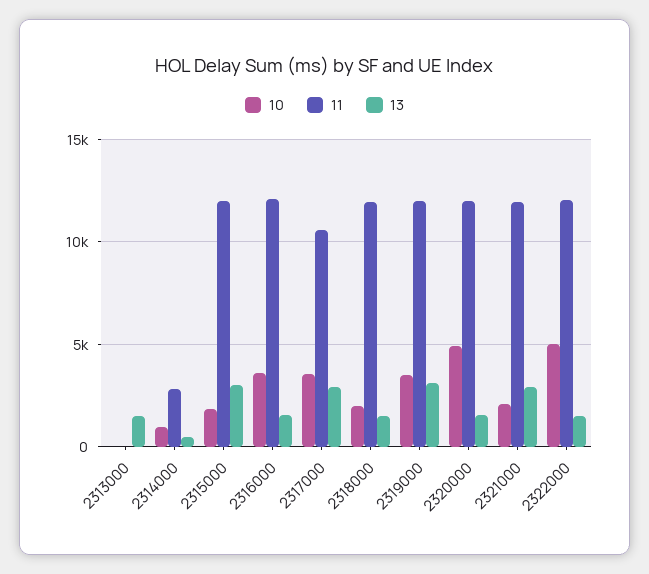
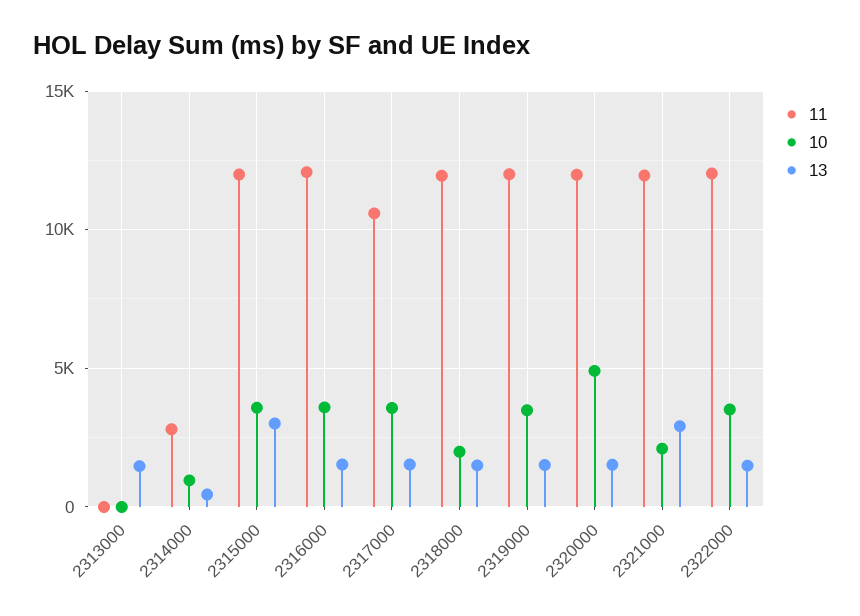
10, 2315000: 2000 -> 3500
13, 2317000: 3000 -> 1500
13, 2319000: 3000 -> 1500
10, 2322000: 5000 -> 3500

